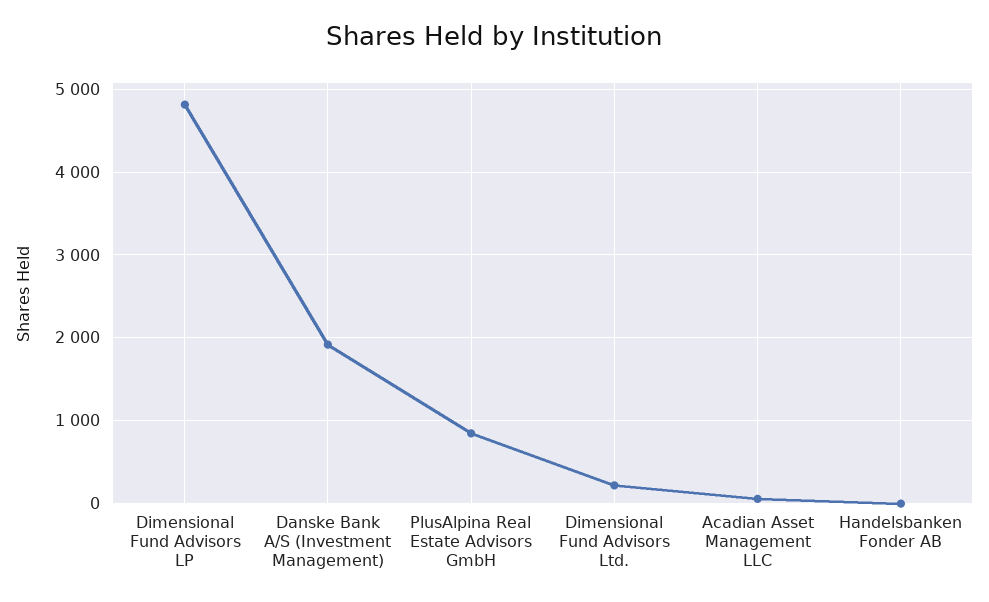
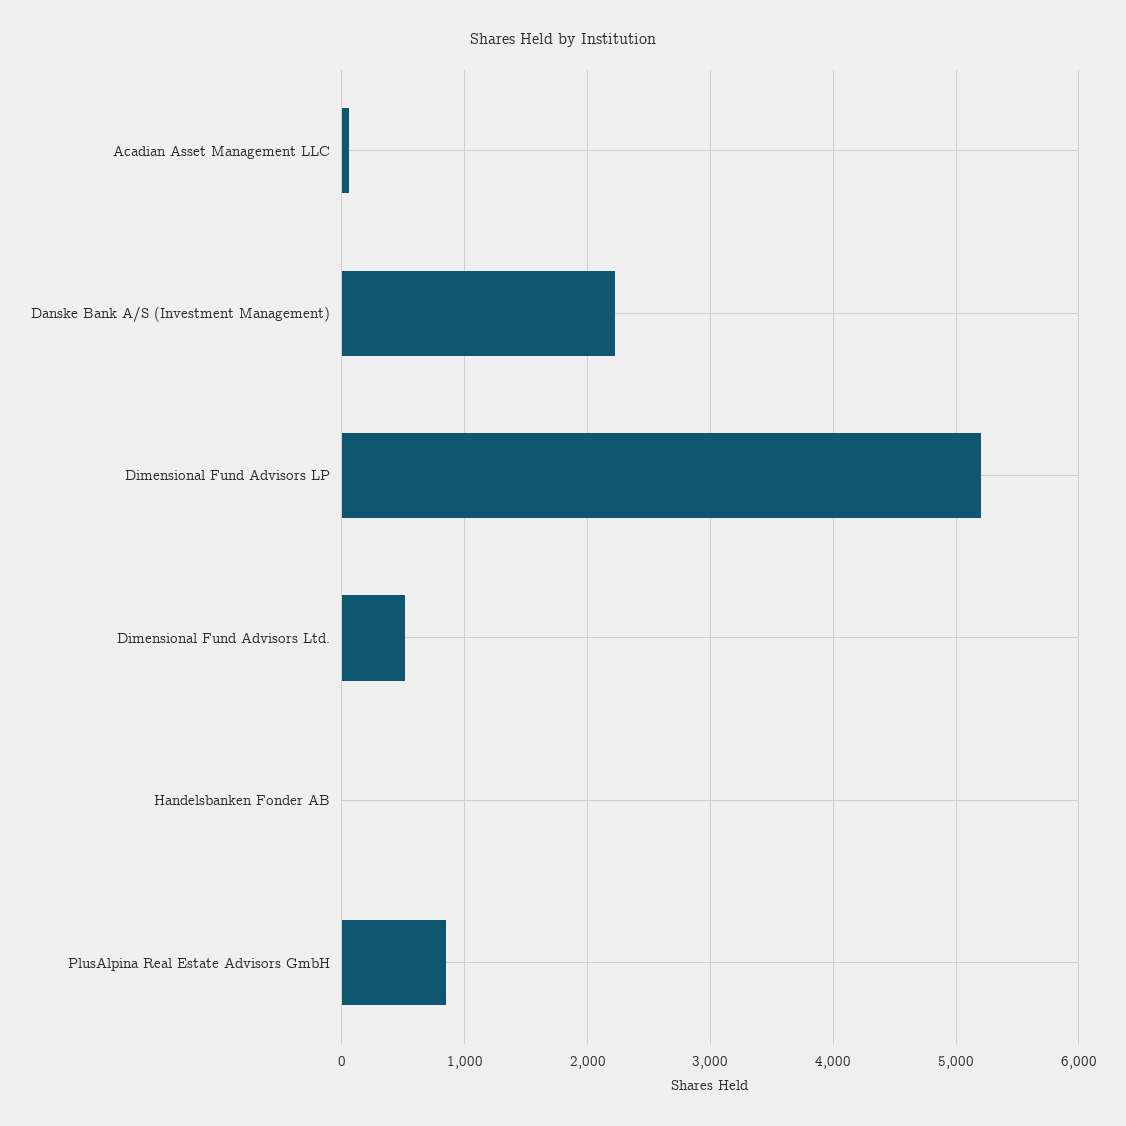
Dimensional Fund Advisors LP: 4800 -> 5200
Danske Bank A/S (Investment Management): 1900 -> 2200
Dimensional Fund Advisors Ltd.: 200 -> 500

